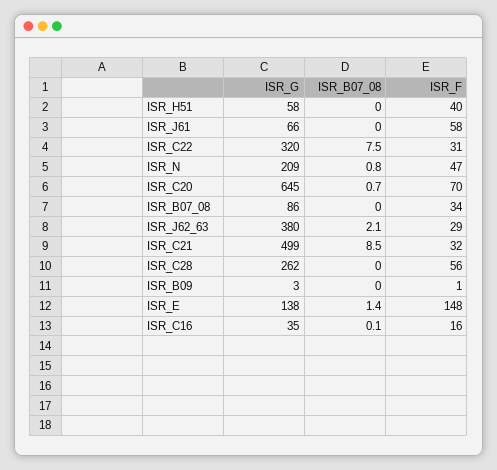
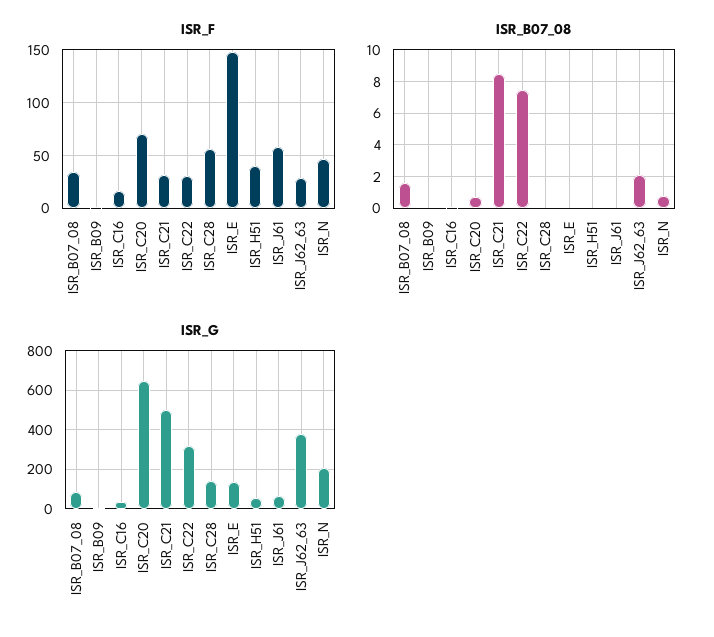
ISR_B07_08, ISR_B07_08: 0 -> 1.5
ISR_G, ISR_C28: 262 -> 150
ISR_B07_08, ISR_E: 1.4 -> 0

